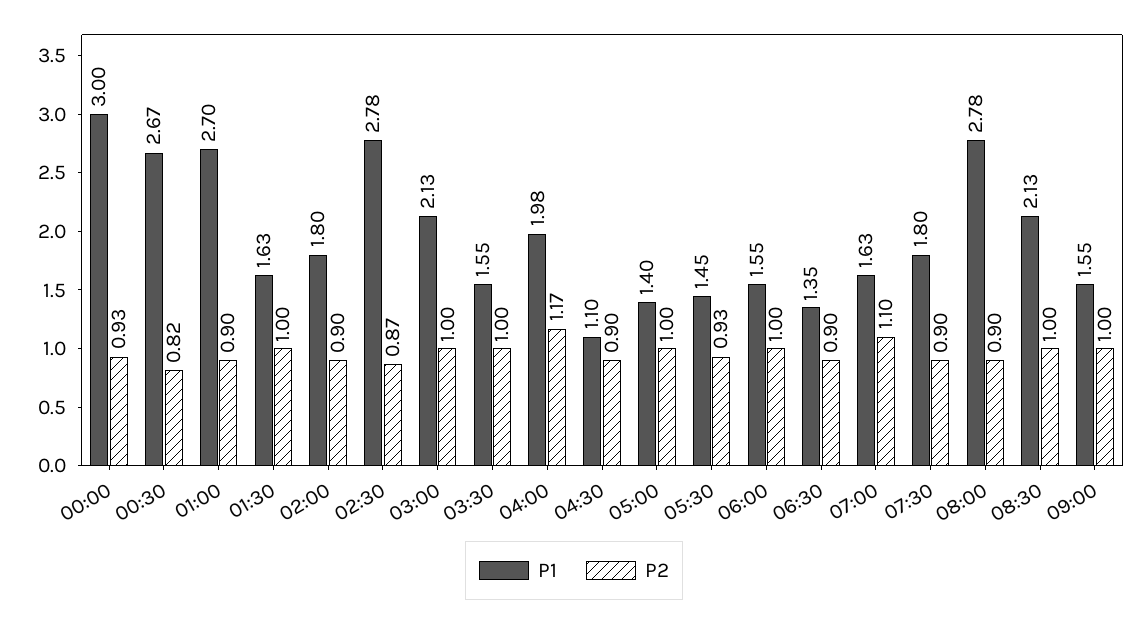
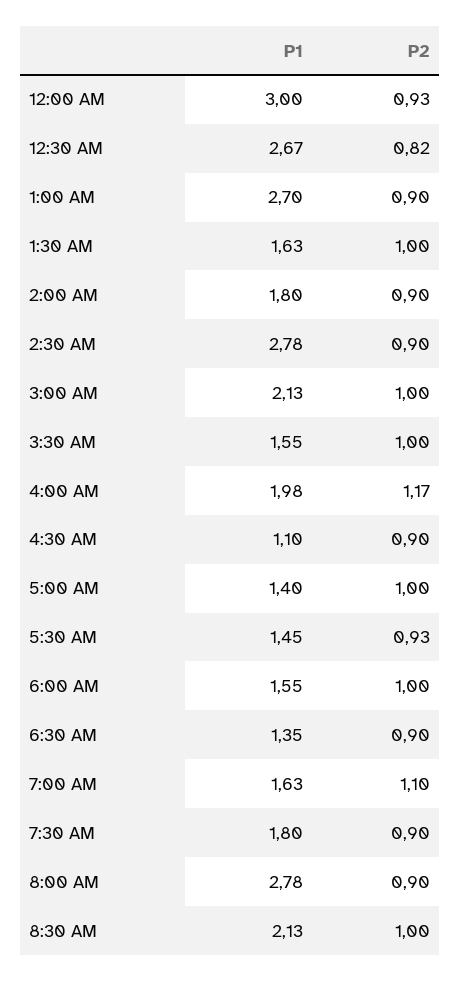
P2, 02:30: 0.87 -> 0.9
P1, 09:00: 1.55 -> none
P2, 09:00: 1 -> none

